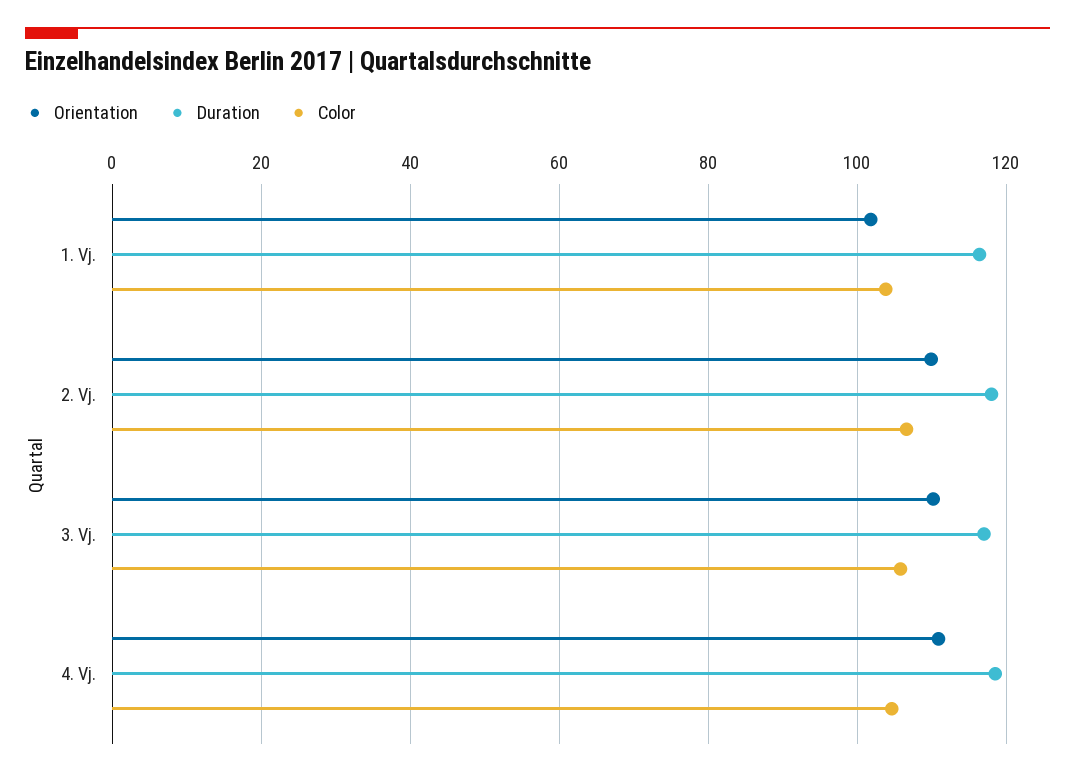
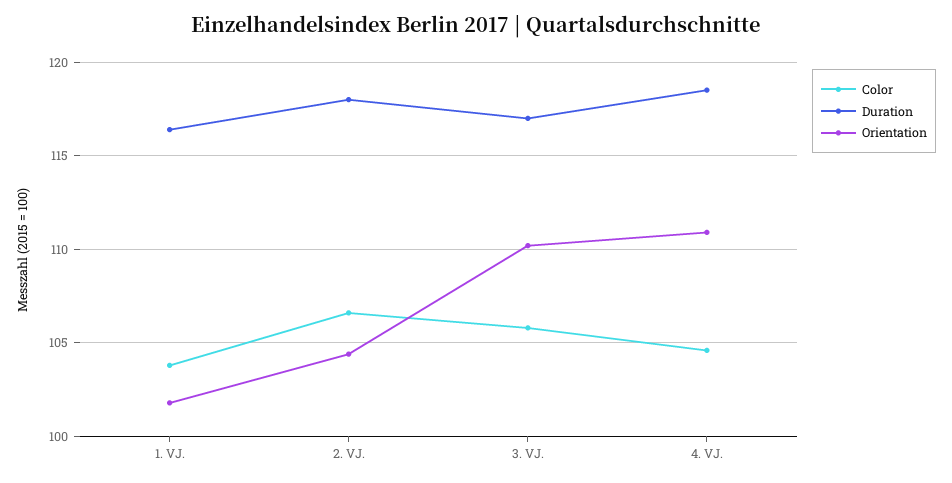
Orientation, 2. Vj.: 110 -> 104.5

